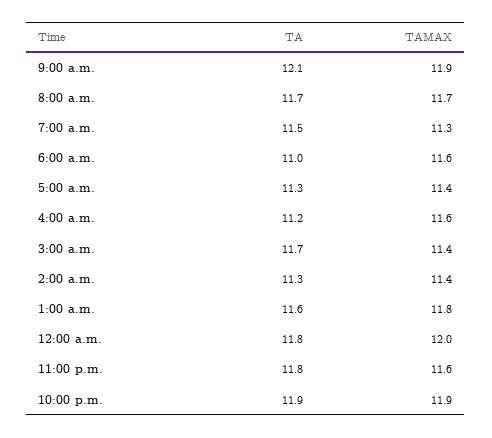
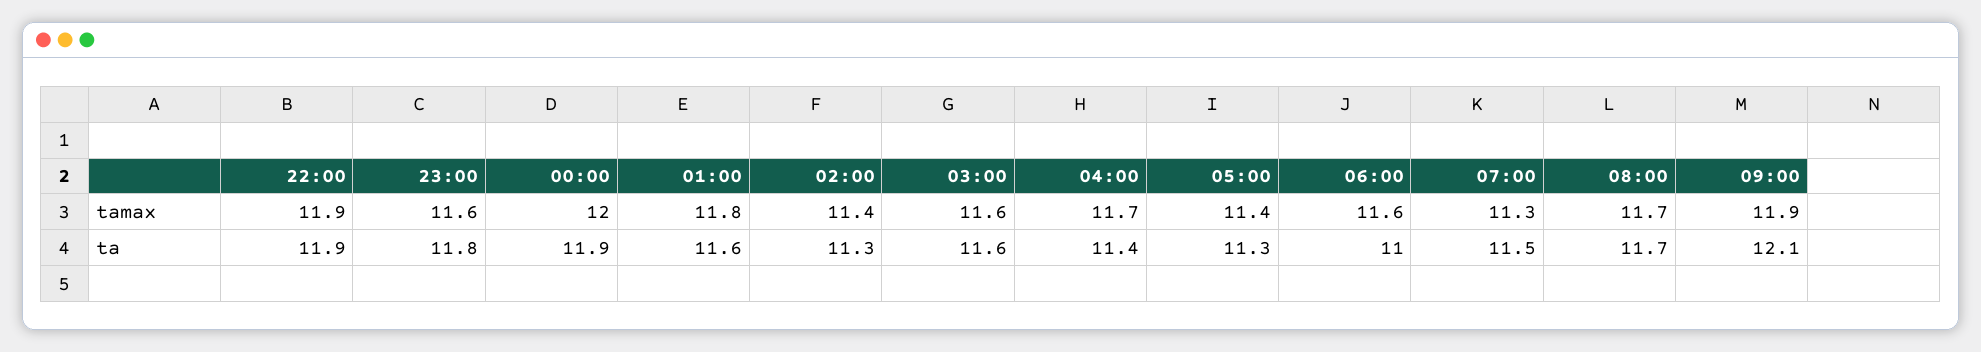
TA, 4:00 a.m.: 11.2 -> 11.4
TAMAX, 4:00 a.m.: 11.6 -> 11.7
TA, 3:00 a.m.: 11.7 -> 11.6
TAMAX, 3:00 a.m.: 11.4 -> 11.6
TA, 12:00 a.m.: 11.8 -> 11.9

